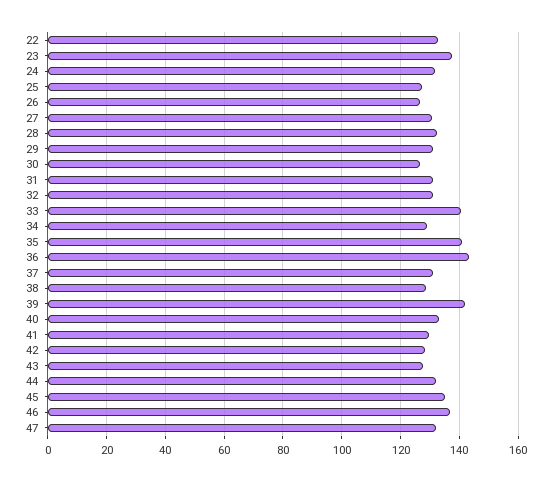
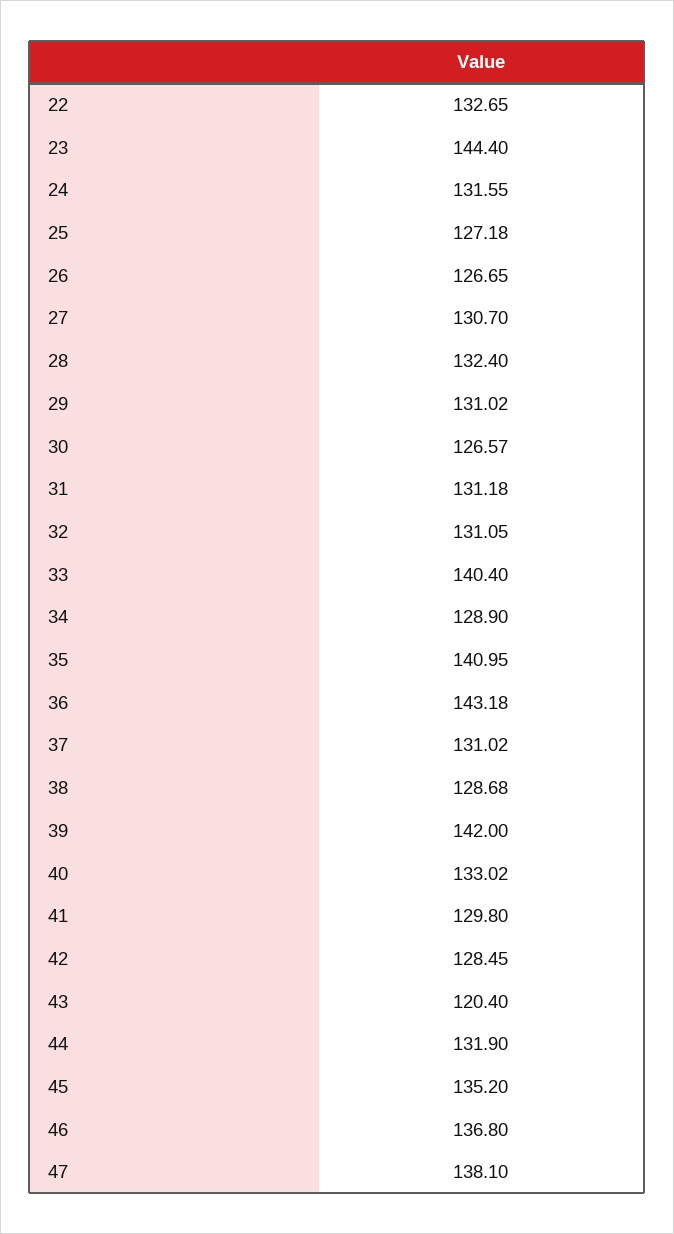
23: 137.5 -> 144.4
43: 127.5 -> 120.4
47: 132.5 -> 138.1

